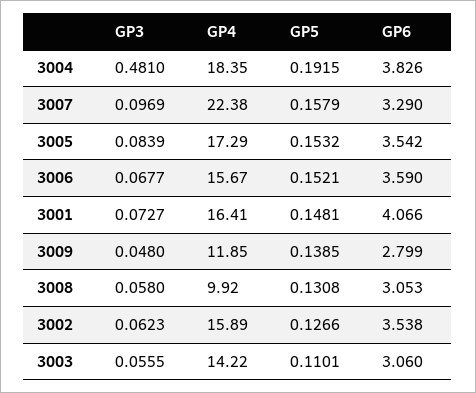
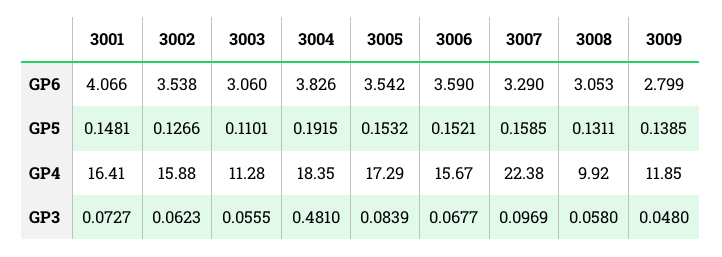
GP5, 3007: 0.1579 -> 0.1585
GP5, 3008: 0.1308 -> 0.1311
GP4, 3002: 15.89 -> 15.88
GP4, 3003: 14.22 -> 11.28

